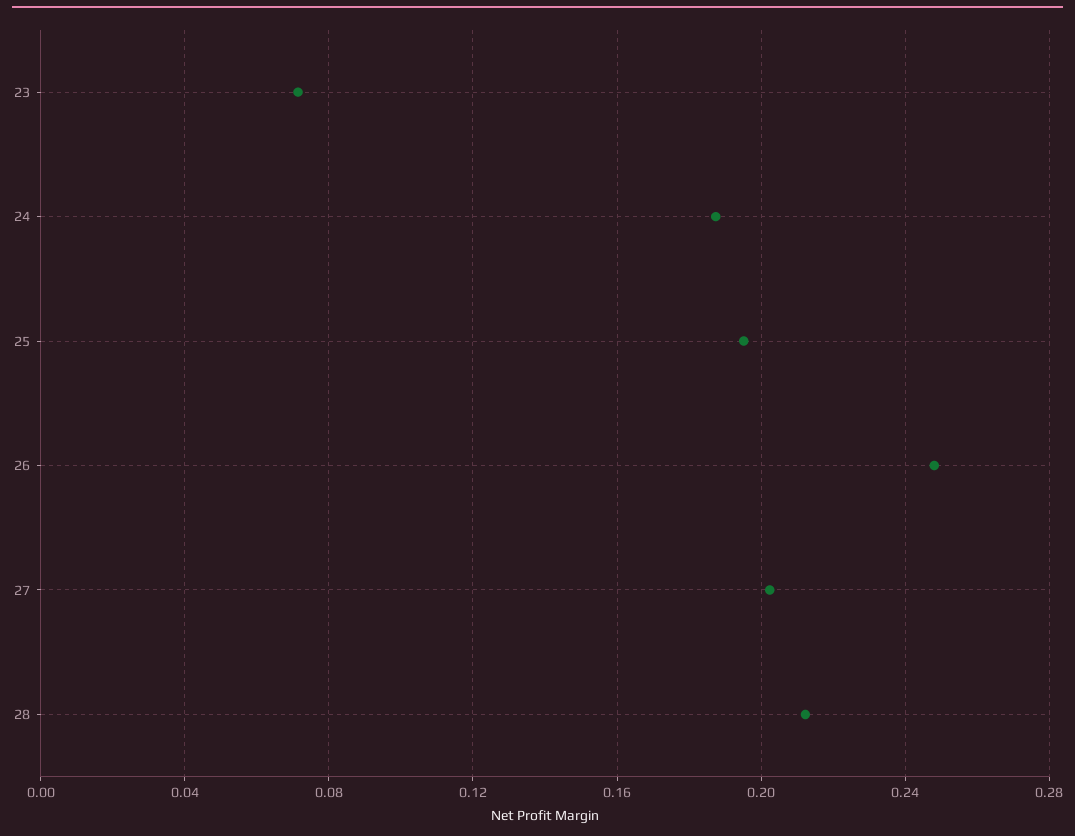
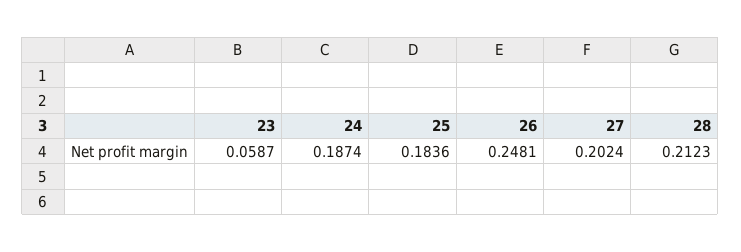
23: 0.07 -> 0.0587
25: 0.195 -> 0.1836

